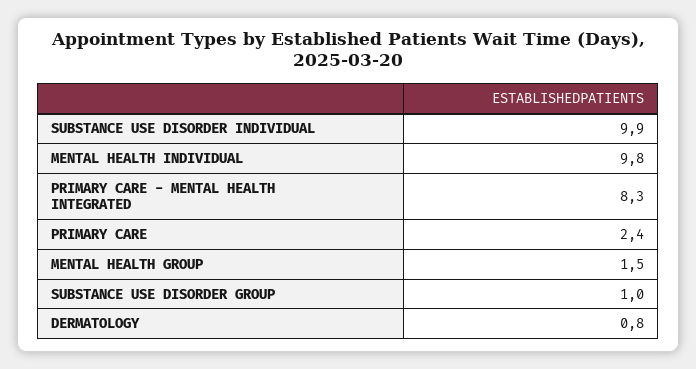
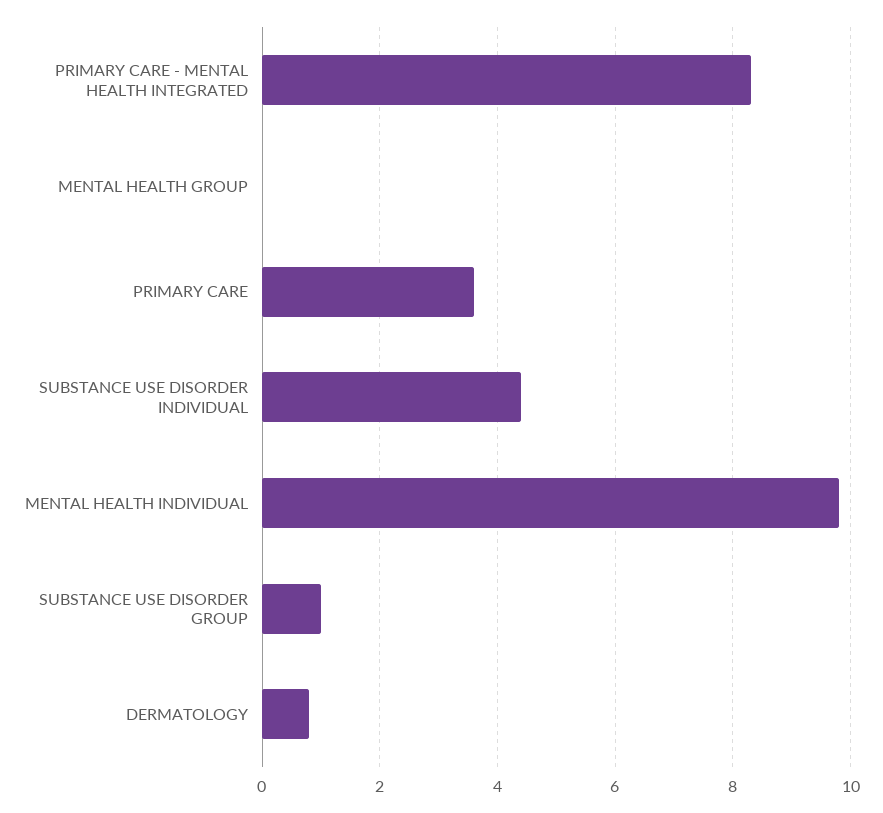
SUBSTANCE USE DISORDER INDIVIDUAL: 9.9 -> 4.5
PRIMARY CARE: 2.4 -> 3.5
MENTAL HEALTH GROUP: 1.5 -> 0

